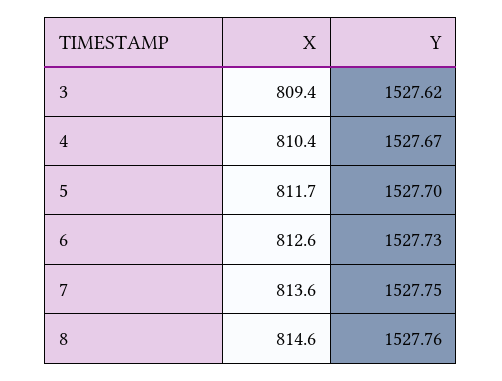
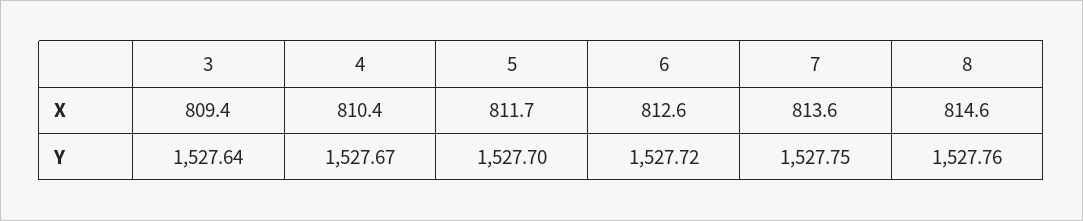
Y, 3: 1527.62 -> 1527.64
Y, 6: 1527.73 -> 1527.72

